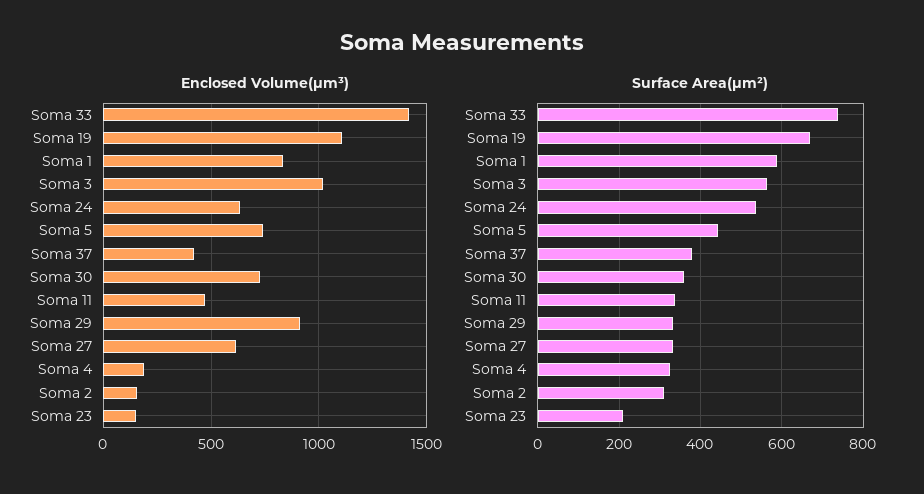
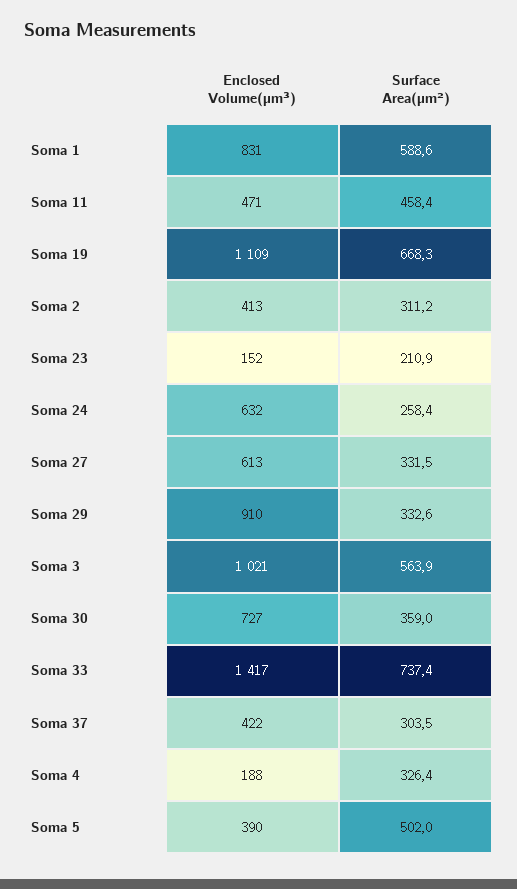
Enclosed Volume(µm³), Soma 5: 750 -> 390
Enclosed Volume(µm³), Soma 2: 150 -> 413
Surface Area(µm²), Soma 24: 540 -> 258.4
Surface Area(µm²), Soma 5: 440 -> 502
Surface Area(µm²), Soma 37: 380 -> 303.5
Surface Area(µm²), Soma 11: 340 -> 458.4

